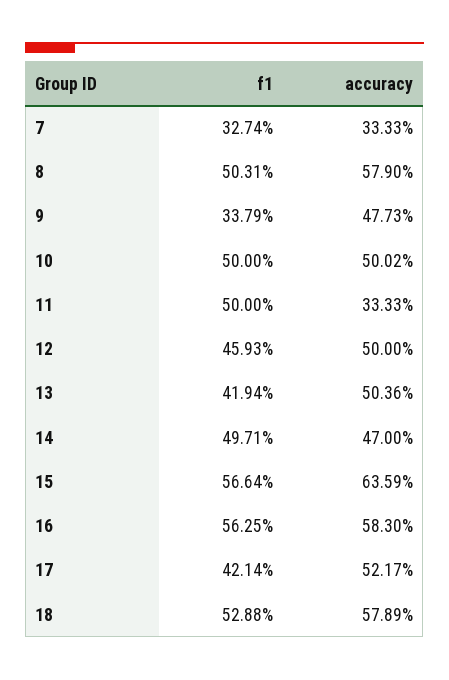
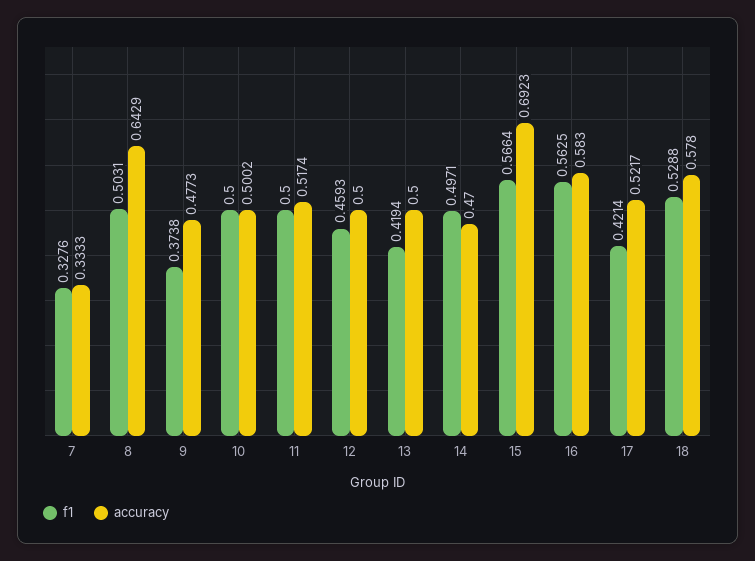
f1, 7: 0.3274 -> 0.3276
accuracy, 8: 0.579 -> 0.6429
f1, 9: 0.3379 -> 0.3738
accuracy, 11: 0.3333 -> 0.5174
accuracy, 13: 0.5036 -> 0.5
accuracy, 15: 0.6359 -> 0.6923
accuracy, 18: 0.5789 -> 0.578

